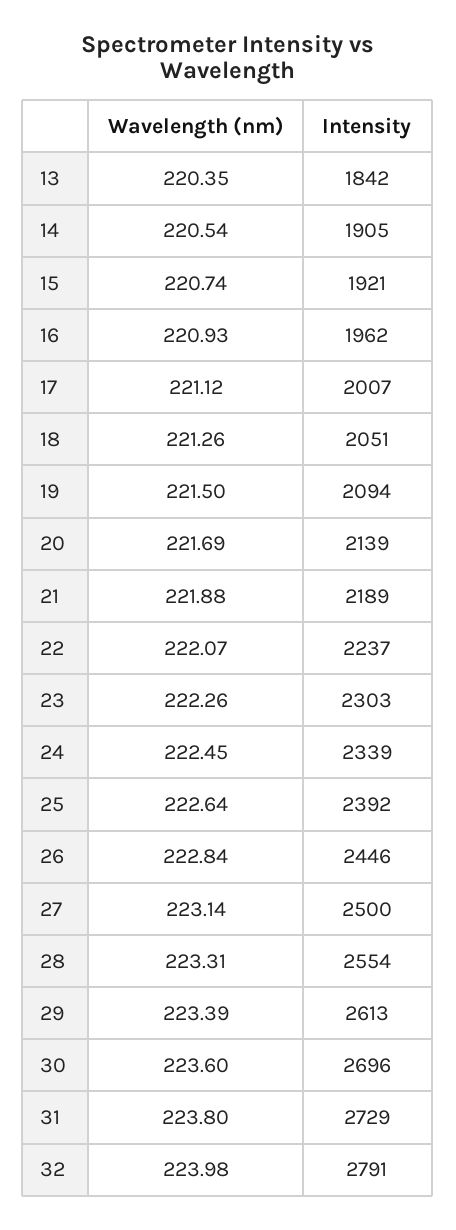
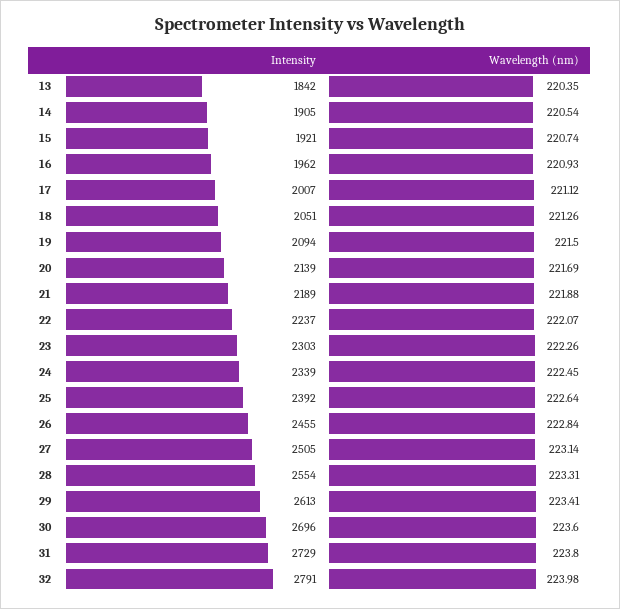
Intensity, 26: 2446 -> 2455
Intensity, 27: 2500 -> 2505
Wavelength (nm), 29: 223.39 -> 223.41

